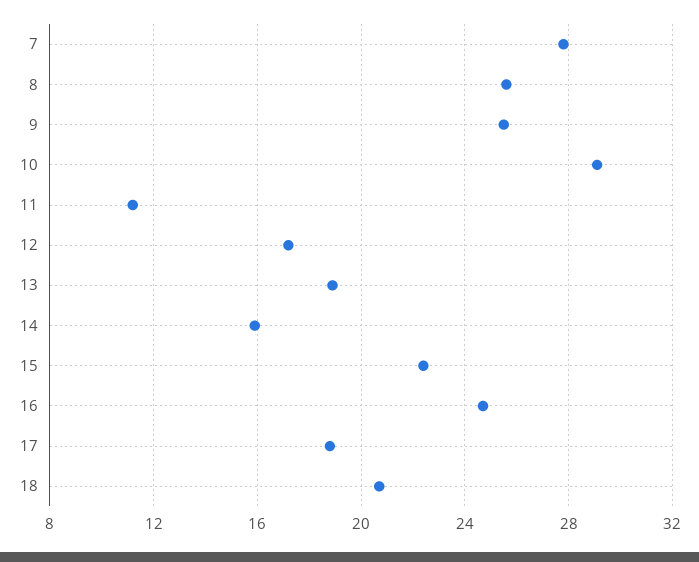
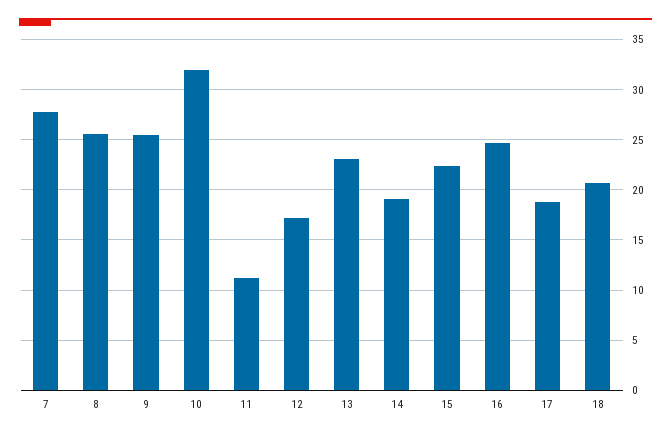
10: 29 -> 32
13: 19 -> 23
14: 16 -> 19

